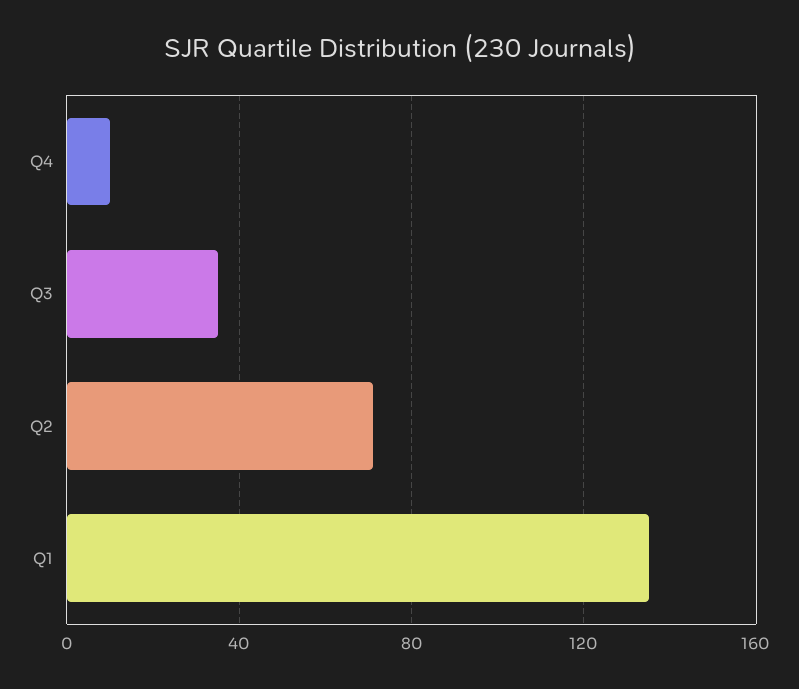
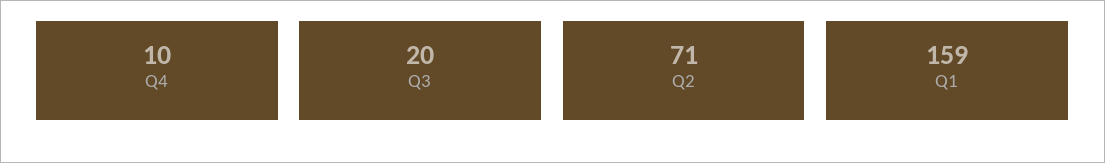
Q3: 35 -> 20
Q1: 135 -> 159

